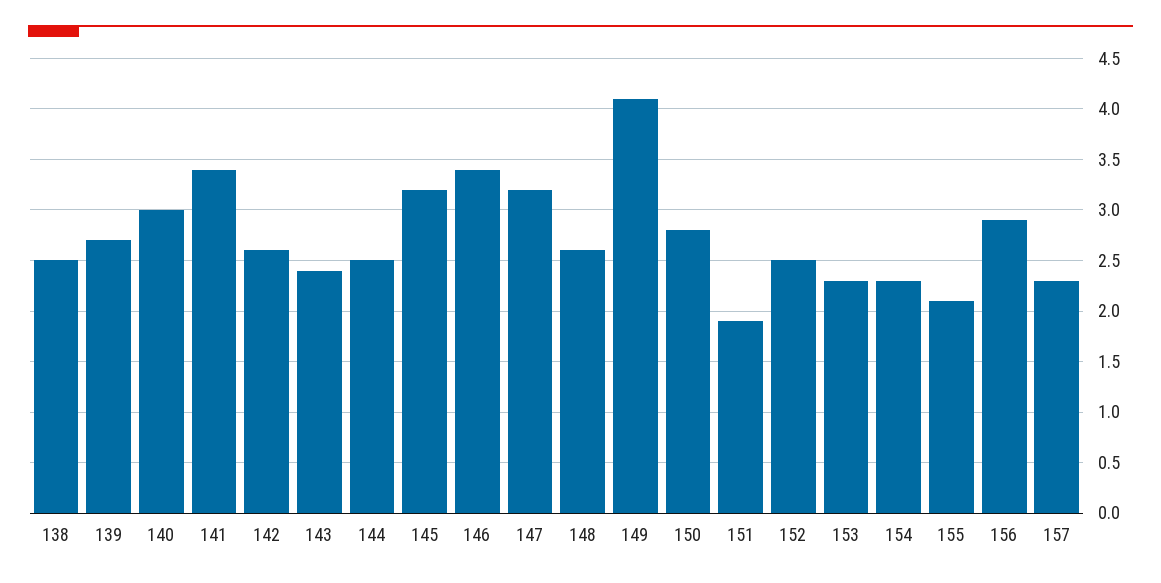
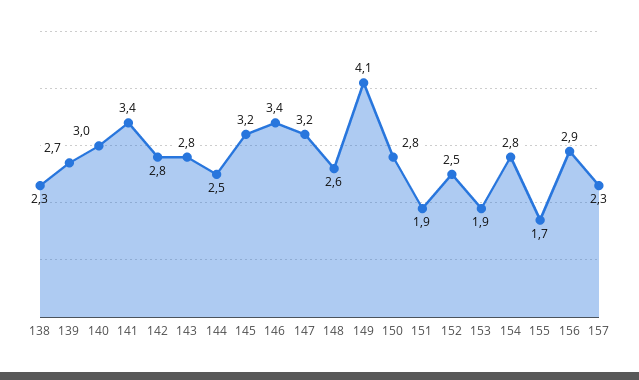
138: 2.5 -> 2.3
142: 2.6 -> 2.8
143: 2.4 -> 2.8
153: 2.3 -> 1.9
154: 2.3 -> 2.8
155: 2.1 -> 1.7

